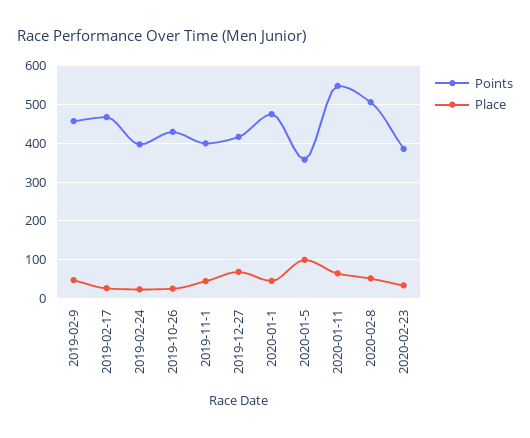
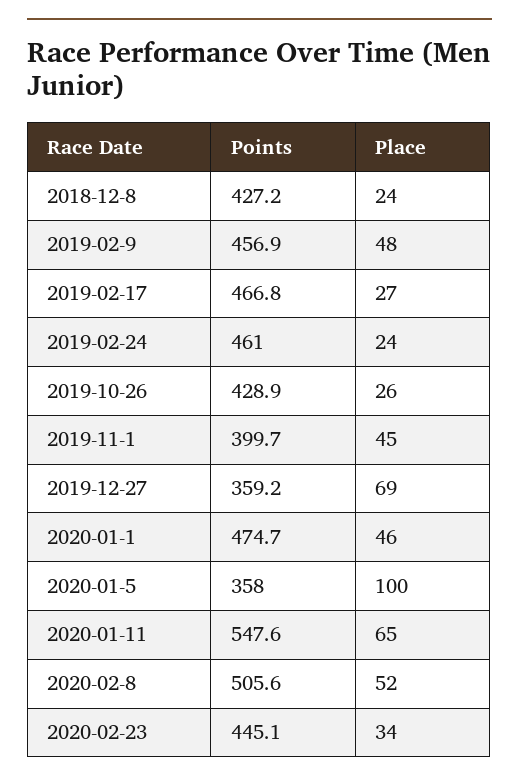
Points, 2019-02-24: 400 -> 461
Points, 2019-12-27: 420 -> 359.2
Points, 2020-02-23: 380 -> 445.1
Points, 2018-12-8: none -> 427.2
Place, 2018-12-8: none -> 24

